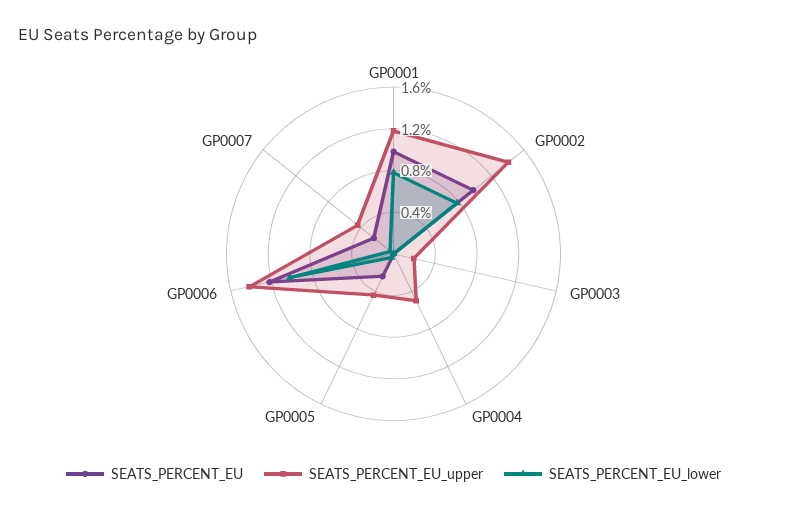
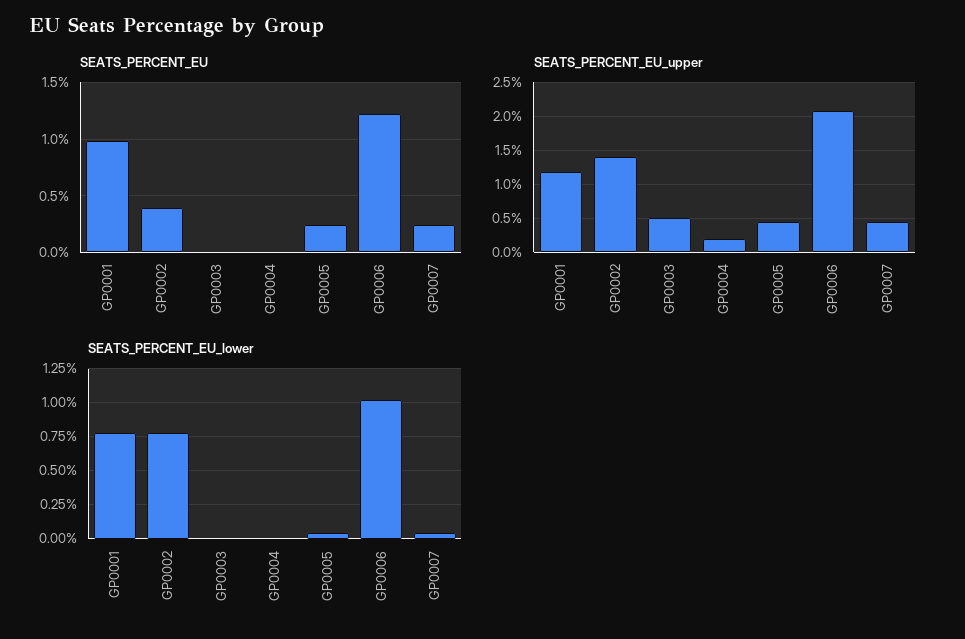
SEATS_PERCENT_EU, GP0002: 1 -> 0.4
SEATS_PERCENT_EU_upper, GP0003: 0.2 -> 0.5
SEATS_PERCENT_EU_upper, GP0004: 0.5 -> 0.2
SEATS_PERCENT_EU_upper, GP0006: 1.4 -> 2.1

